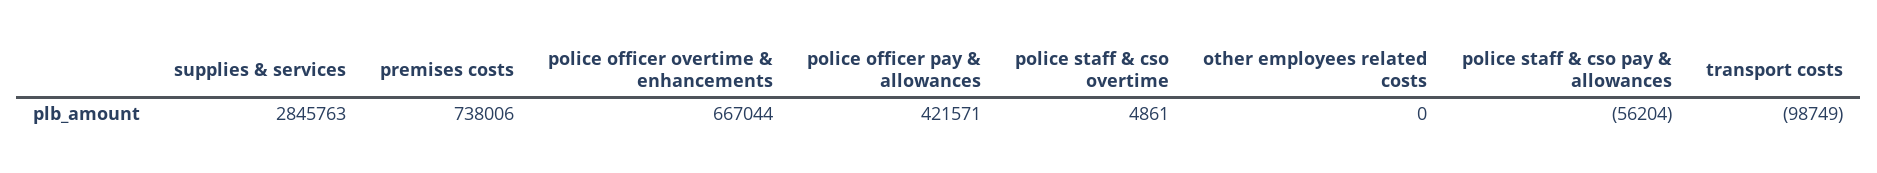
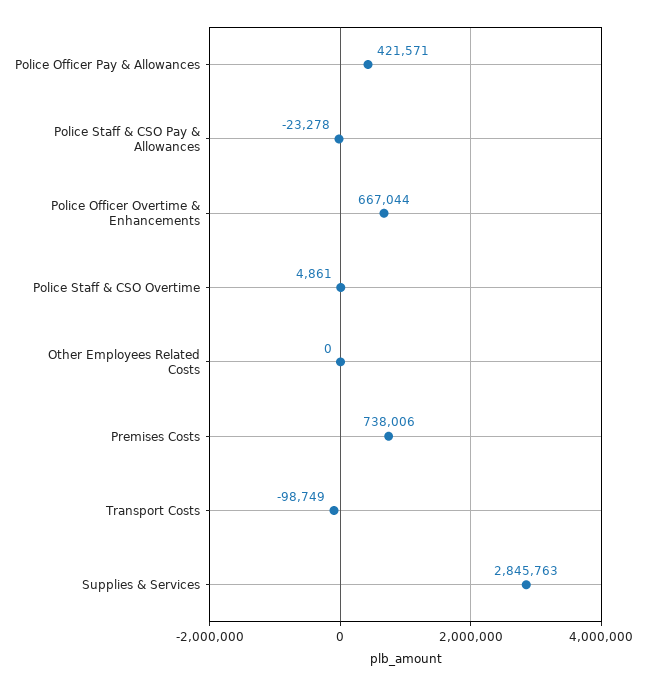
police staff & cso pay & allowances: -56204 -> -23278

